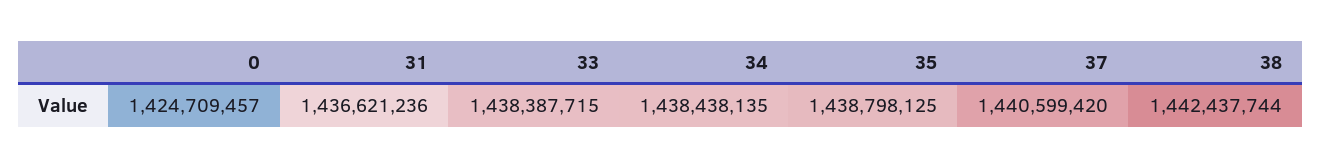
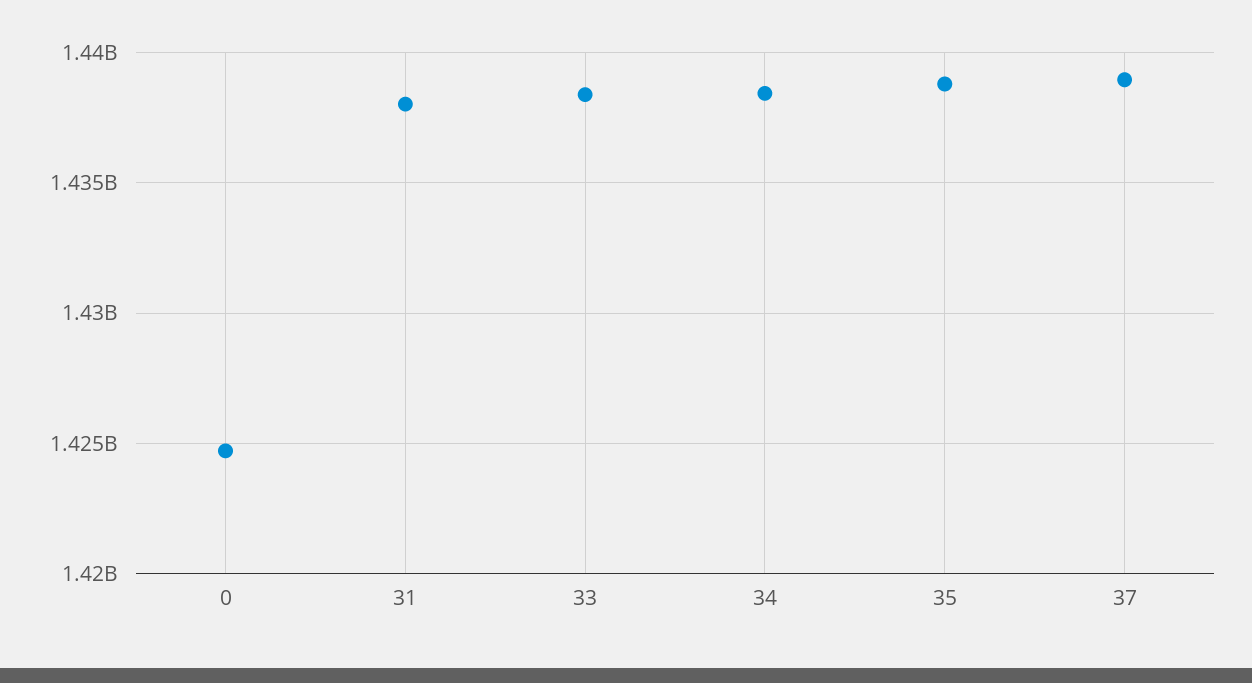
31: 1436621236 -> 1438000000
37: 1440599420 -> 1439000000
38: 1442437744 -> none

